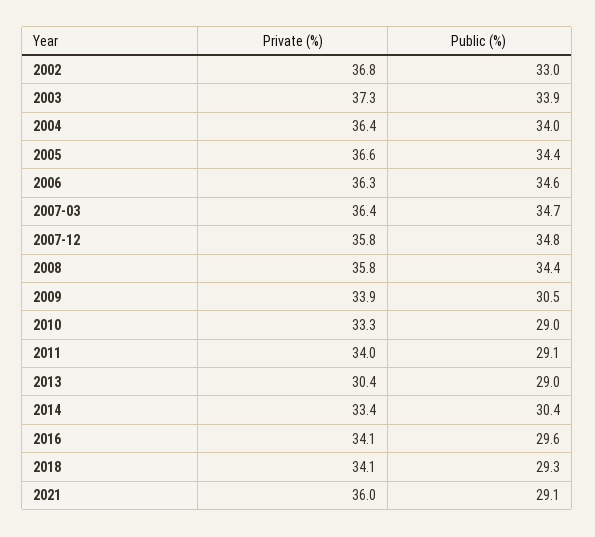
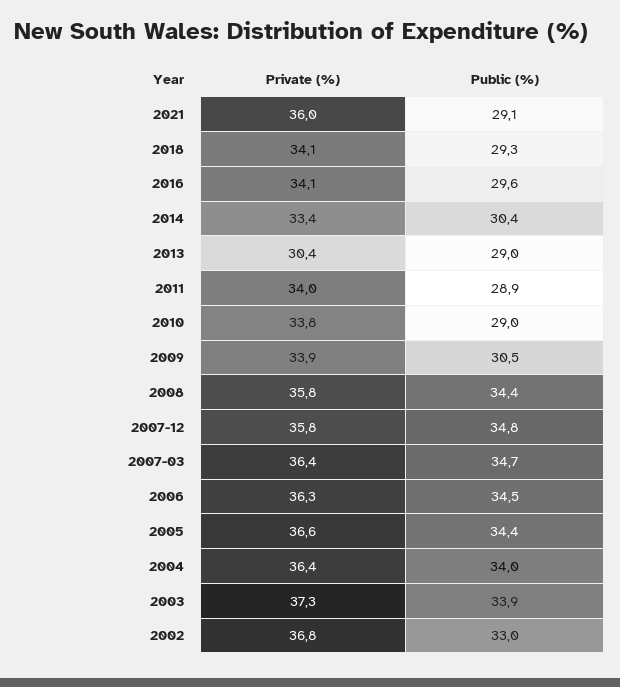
Public (%), 2006: 34.6 -> 34.5
Private (%), 2010: 33.3 -> 33.8
Public (%), 2011: 29.1 -> 28.9

